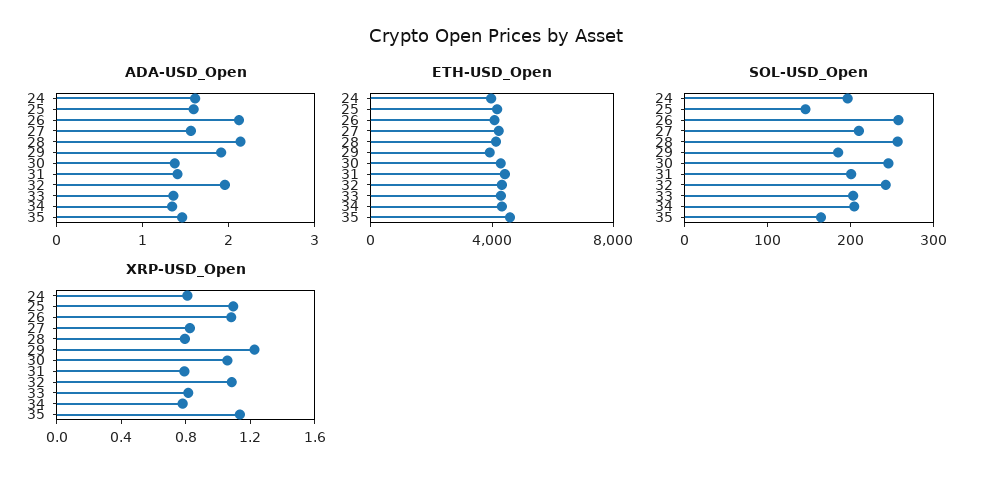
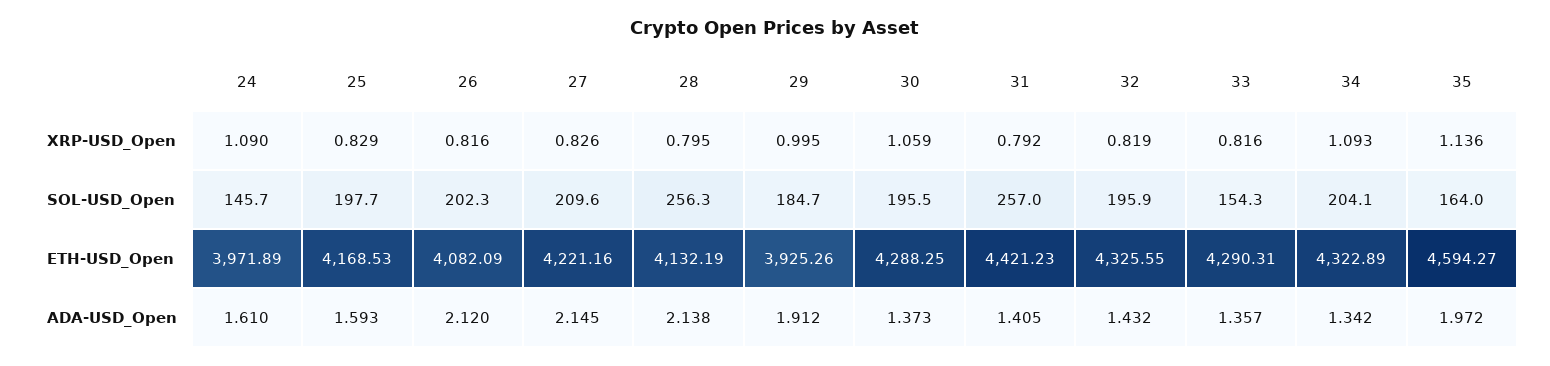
ADA-USD_Open, 27: 1.6 -> 2.145
ADA-USD_Open, 32: 2 -> 1.432
ADA-USD_Open, 35: 1.4 -> 1.972
SOL-USD_Open, 24: 200 -> 145.7
SOL-USD_Open, 25: 140 -> 197.7
SOL-USD_Open, 26: 260 -> 202.3
SOL-USD_Open, 30: 240 -> 195.5
SOL-USD_Open, 31: 200 -> 257
SOL-USD_Open, 32: 240 -> 195.9
SOL-USD_Open, 33: 200 -> 154.3
XRP-USD_Open, 24: 0.8 -> 1.09
XRP-USD_Open, 25: 1.1 -> 0.829
XRP-USD_Open, 26: 1.1 -> 0.816
XRP-USD_Open, 29: 1.2 -> 0.995
XRP-USD_Open, 32: 1.1 -> 0.819
XRP-USD_Open, 34: 0.8 -> 1.093

